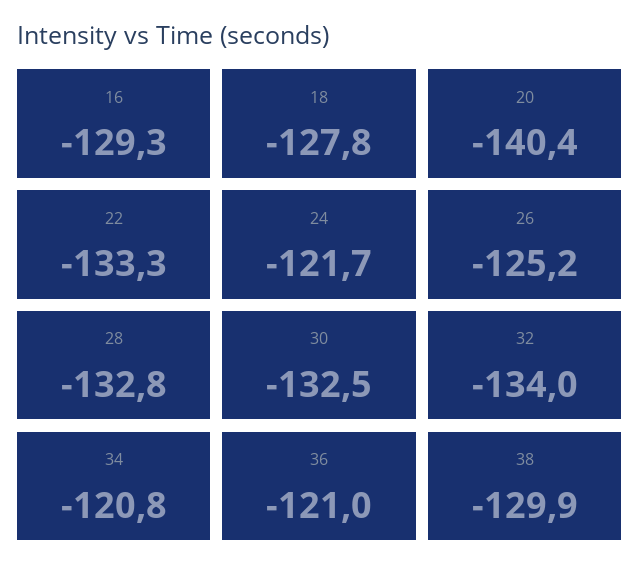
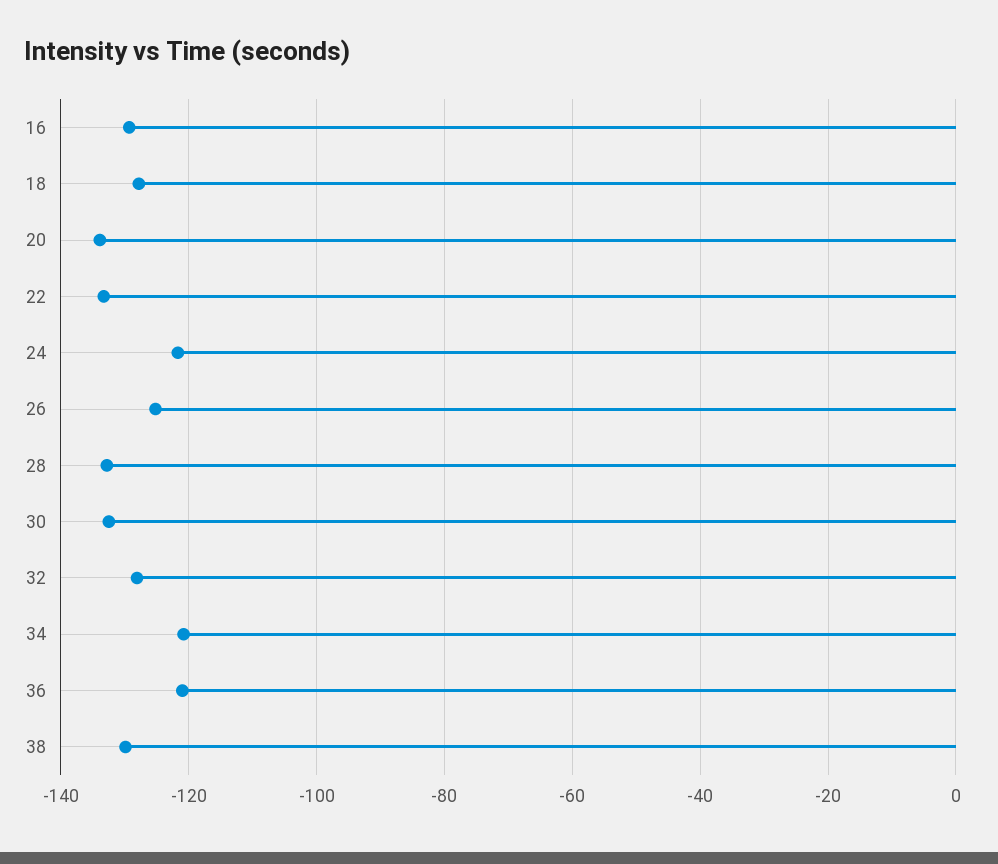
20: -140.4 -> -134
32: -134 -> -128

